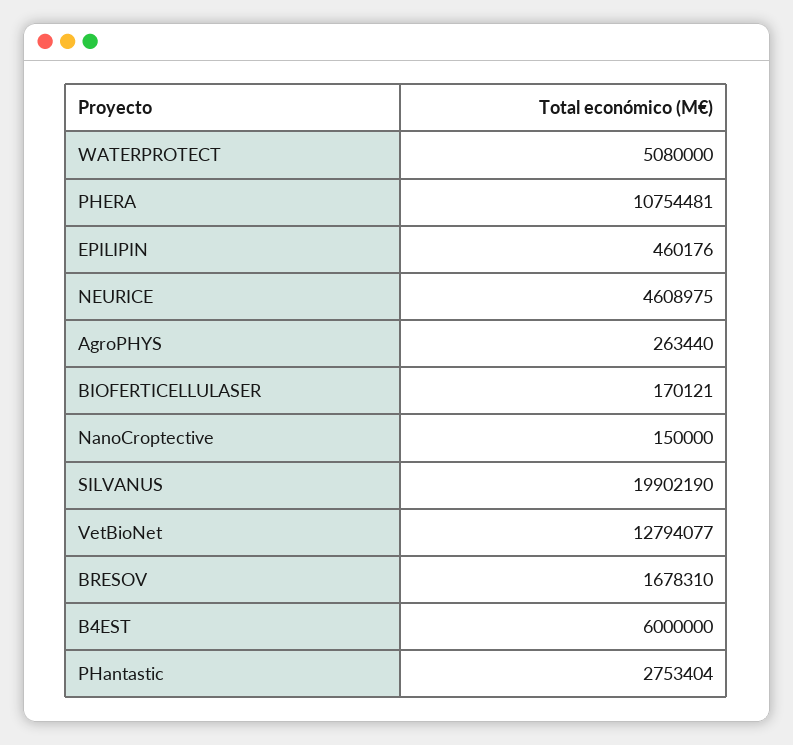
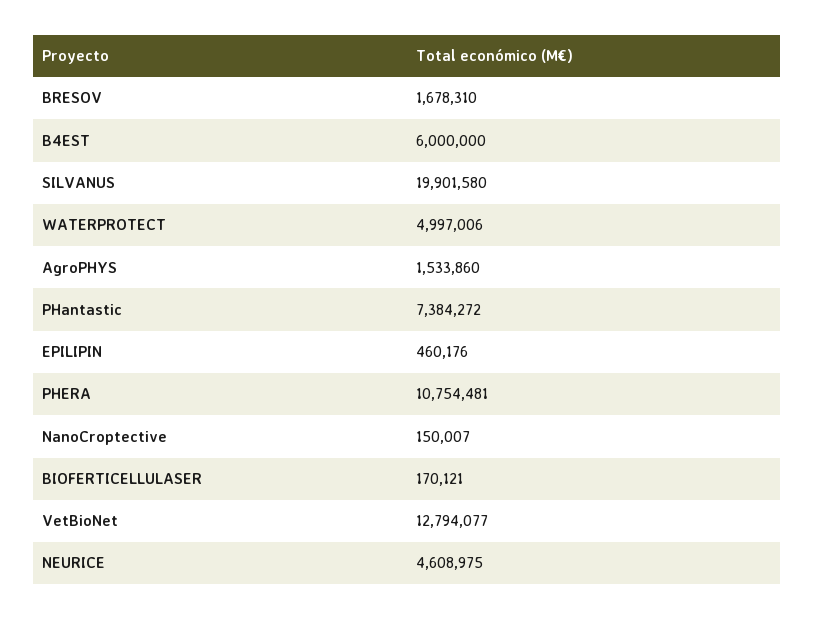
WATERPROTECT: 5080000 -> 4997006
AgroPHYS: 263440 -> 1533860
NanoCroptective: 150000 -> 150007
SILVANUS: 19902190 -> 19901580
PHantastic: 2753404 -> 7384272

